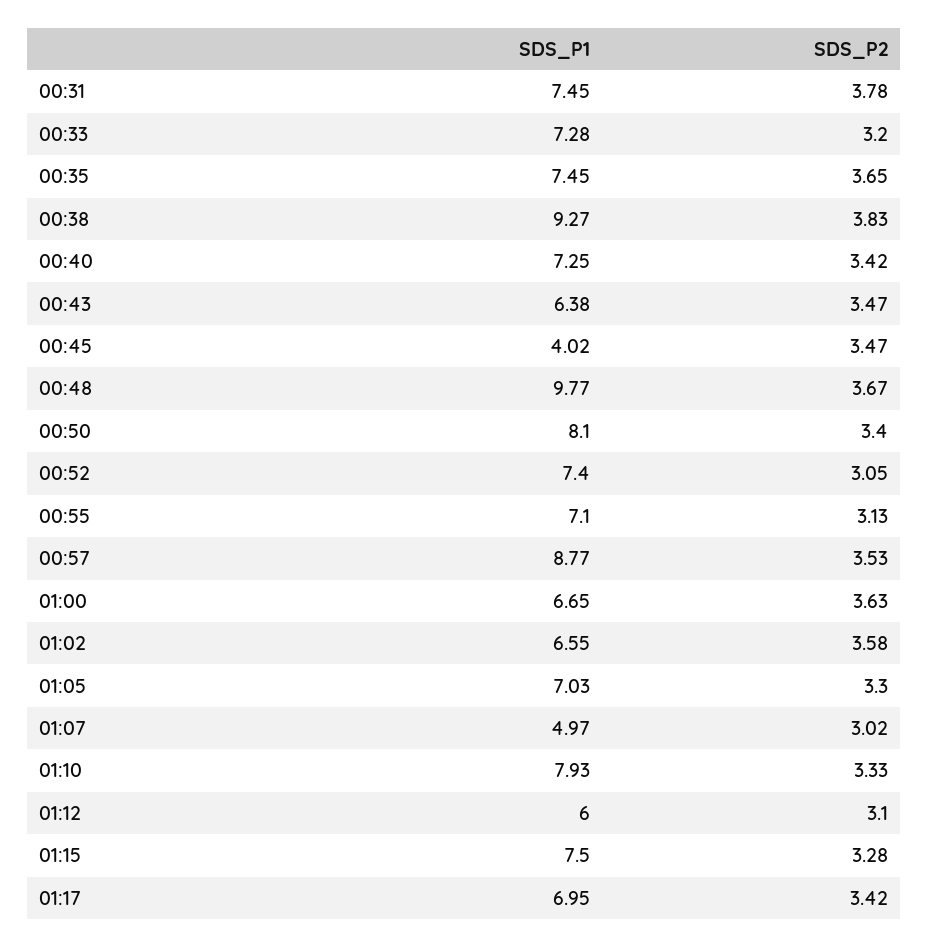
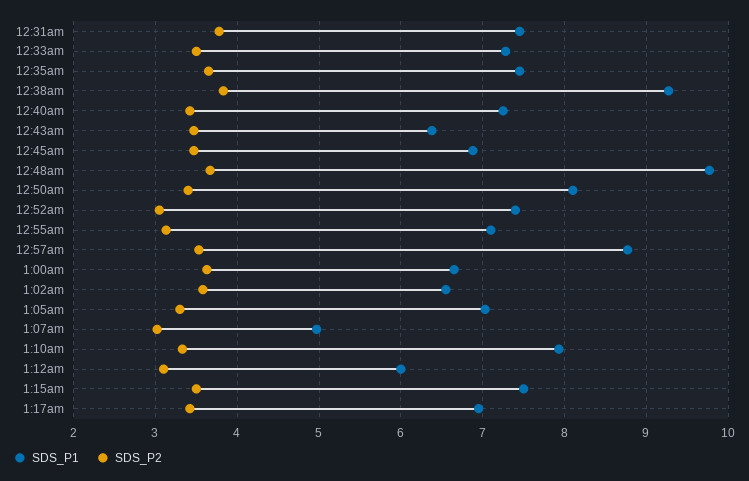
SDS_P2, 00:33: 3.2 -> 3.5
SDS_P1, 00:45: 4.02 -> 6.9
SDS_P2, 01:15: 3.28 -> 3.5

